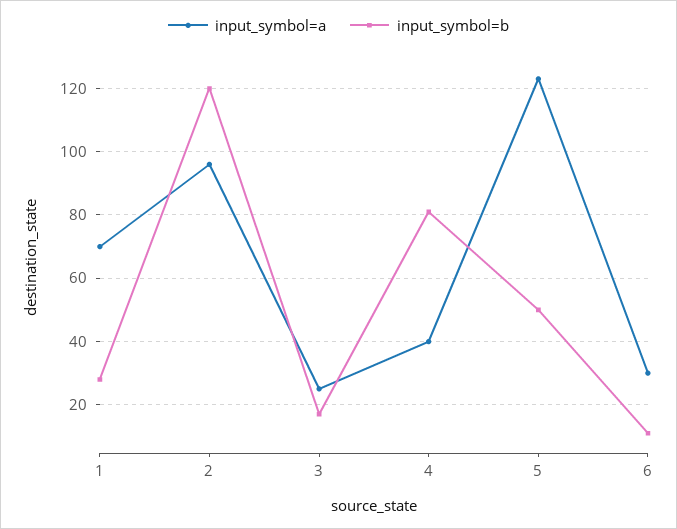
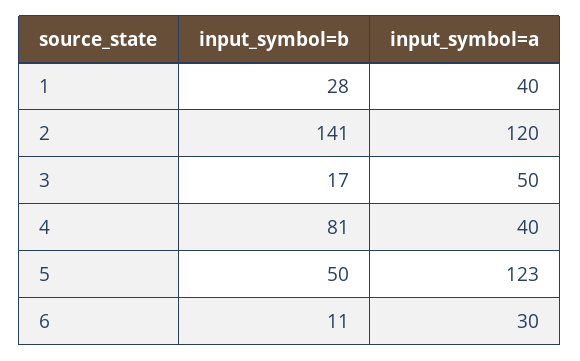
input_symbol=a, 1: 70 -> 40
input_symbol=a, 2: 95 -> 120
input_symbol=b, 2: 120 -> 141
input_symbol=a, 3: 25 -> 50

